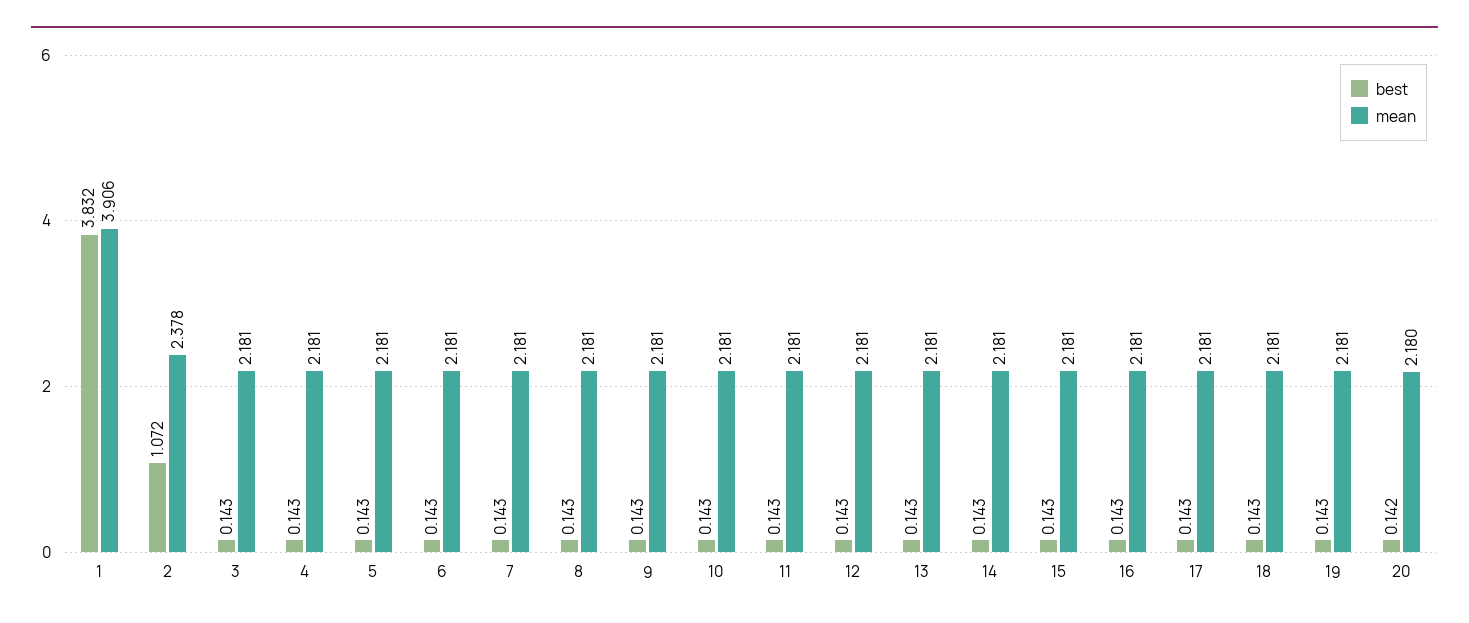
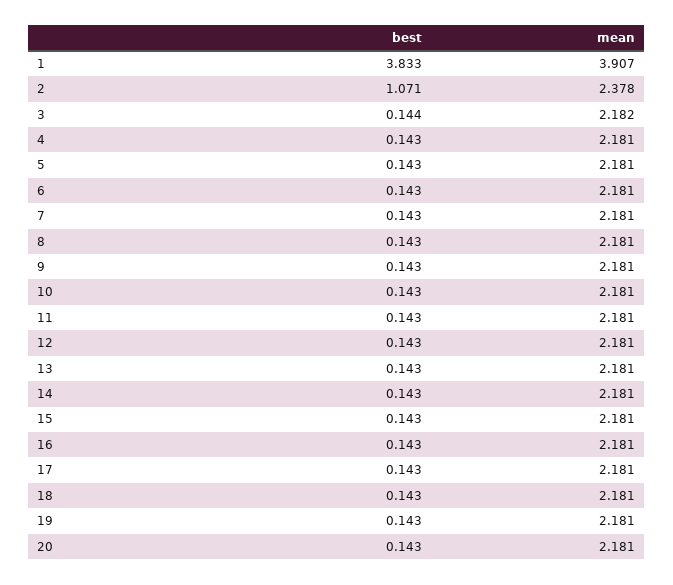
best, 1: 3.832 -> 3.833
mean, 1: 3.906 -> 3.907
best, 2: 1.072 -> 1.071
best, 3: 0.143 -> 0.144
mean, 3: 2.181 -> 2.182
best, 20: 0.142 -> 0.143
mean, 20: 2.18 -> 2.181

